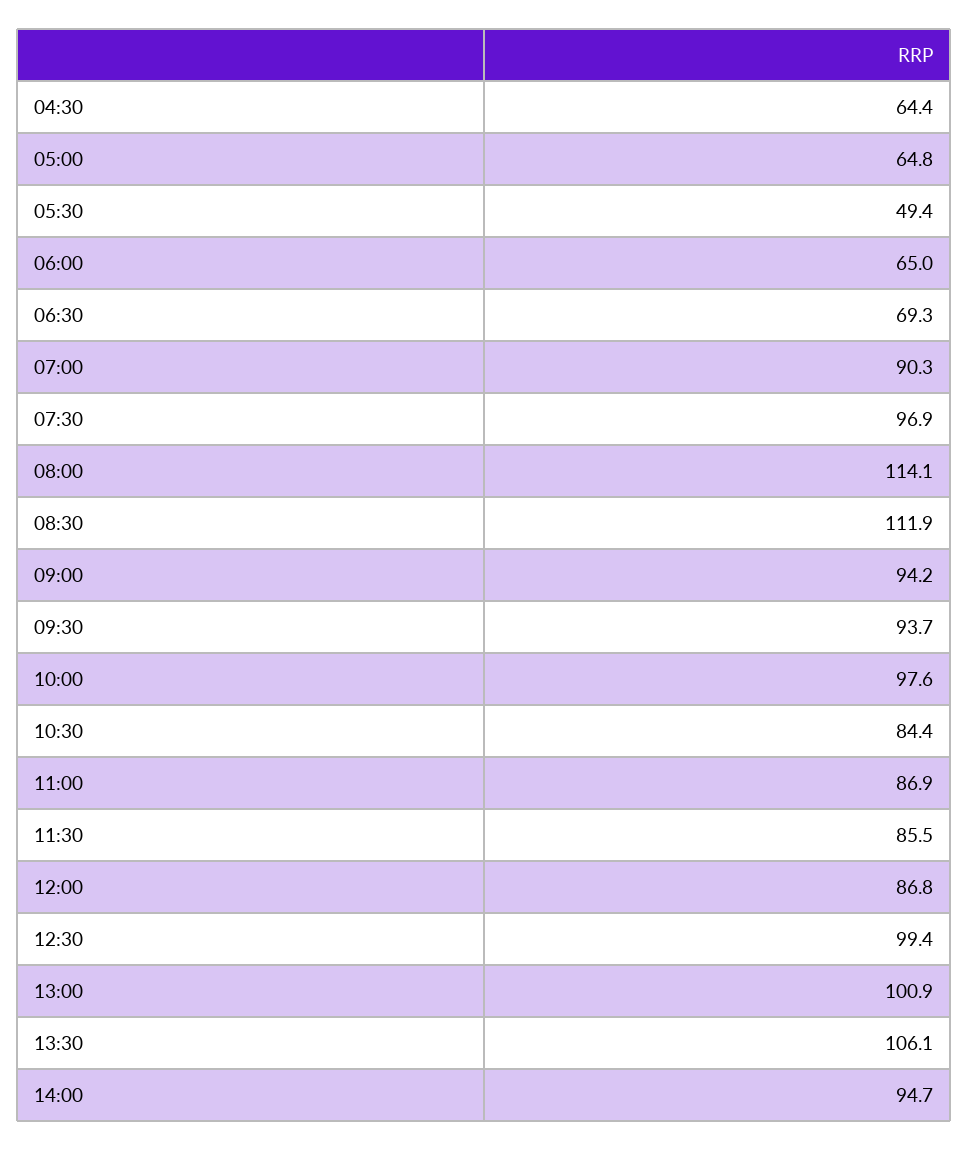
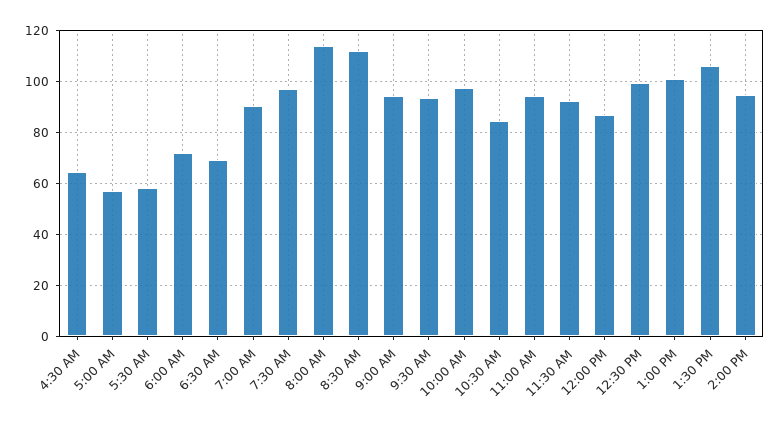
05:00: 64.8 -> 57.5
05:30: 49.4 -> 57.5
06:00: 65 -> 72.5
11:00: 86.9 -> 95
11:30: 85.5 -> 92.5

